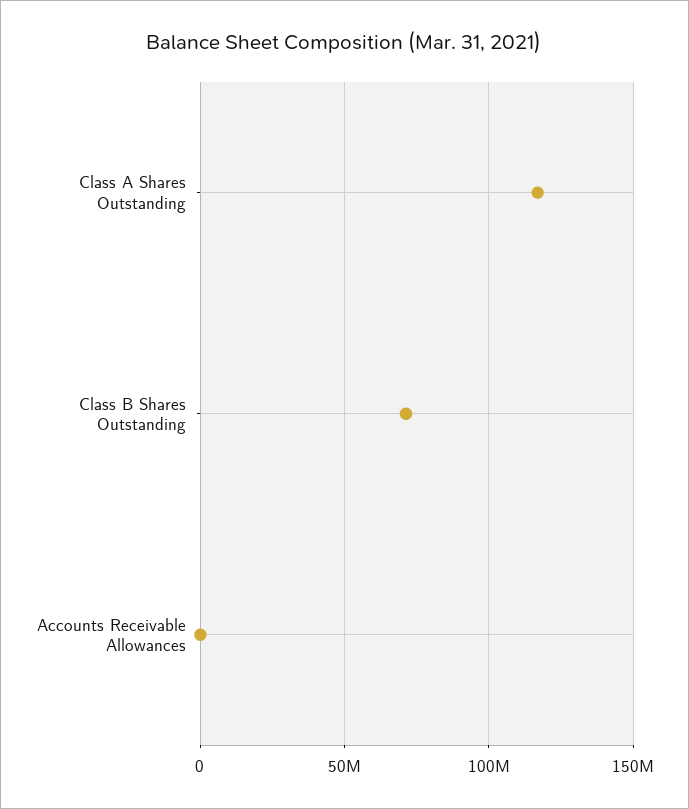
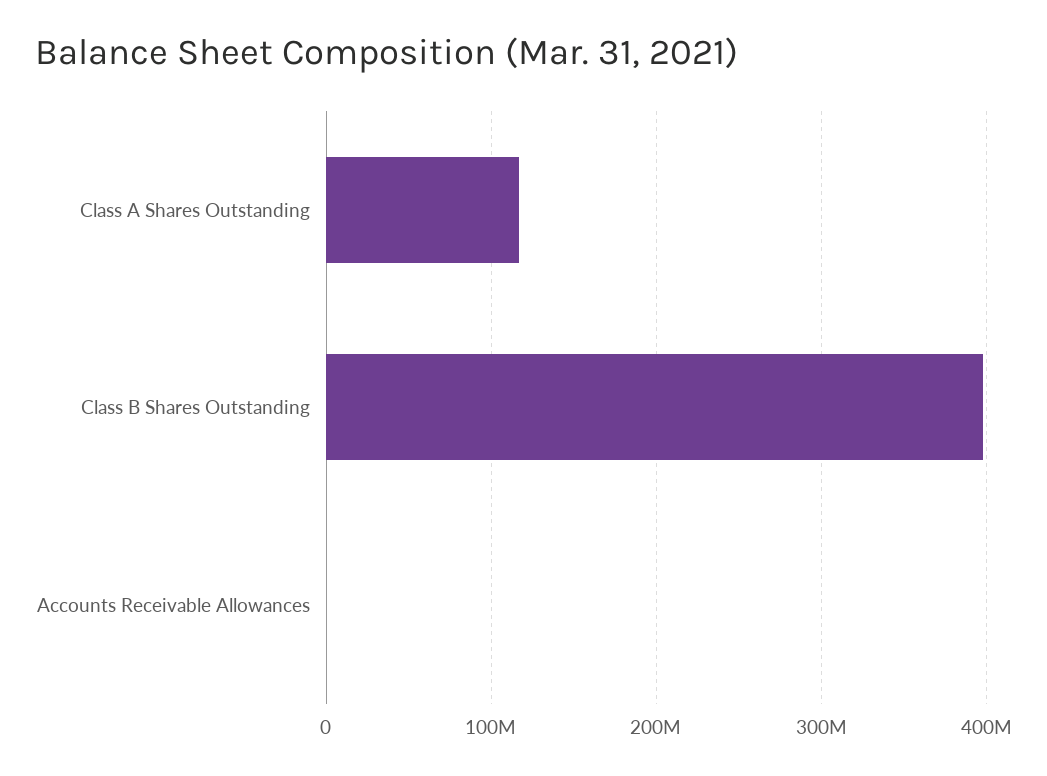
Class B Shares Outstanding: 70000000 -> 400000000

